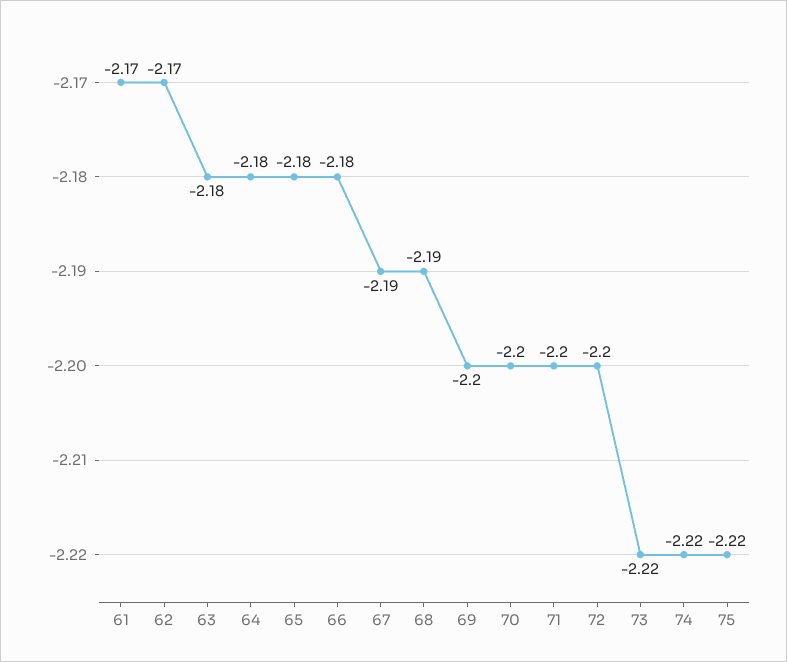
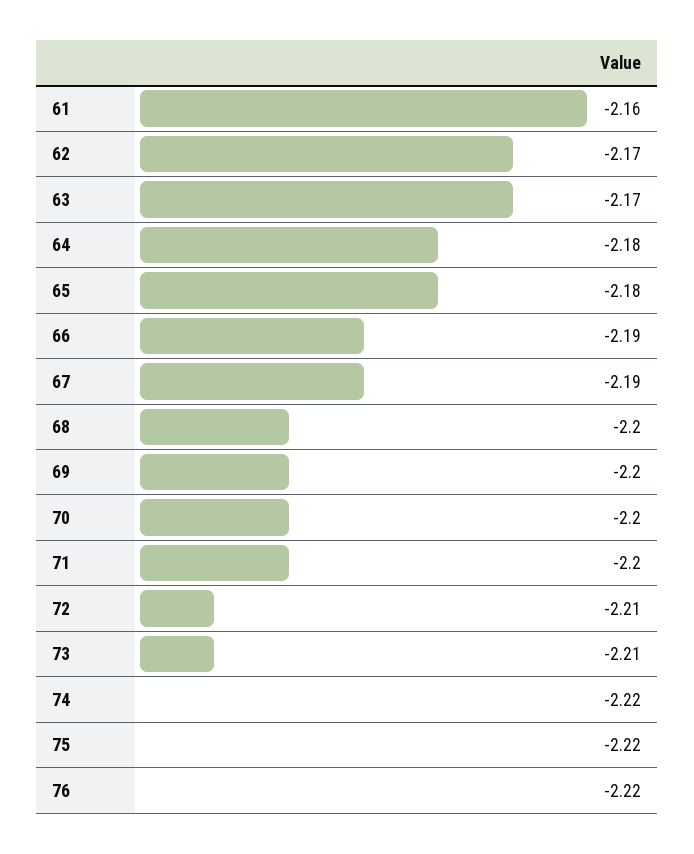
61: -2.17 -> -2.16
63: -2.18 -> -2.17
66: -2.18 -> -2.19
68: -2.19 -> -2.2
72: -2.2 -> -2.21
73: -2.22 -> -2.21
76: none -> -2.22

